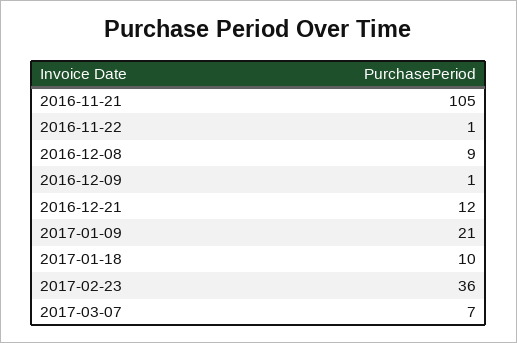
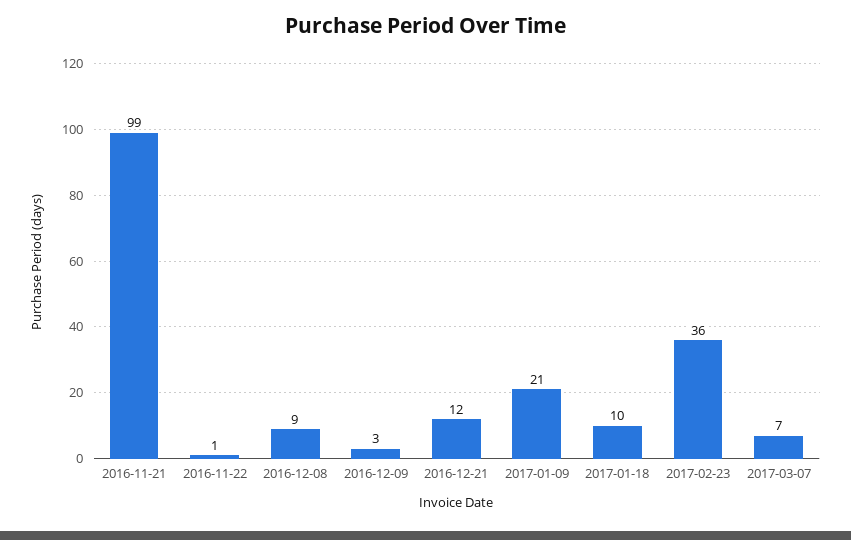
2016-11-21: 105 -> 99
2016-12-09: 1 -> 3

